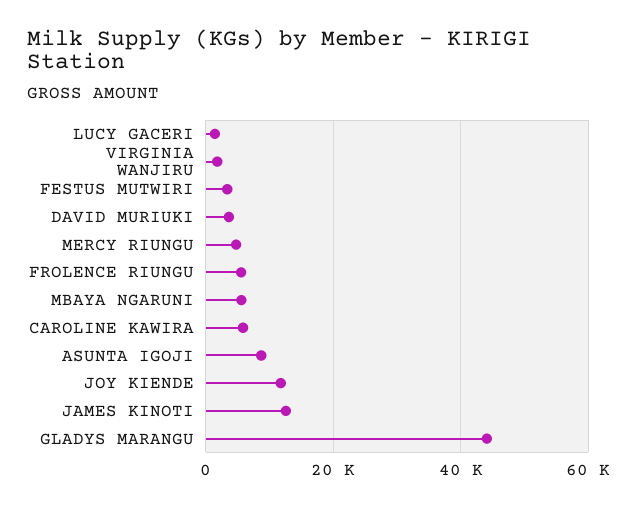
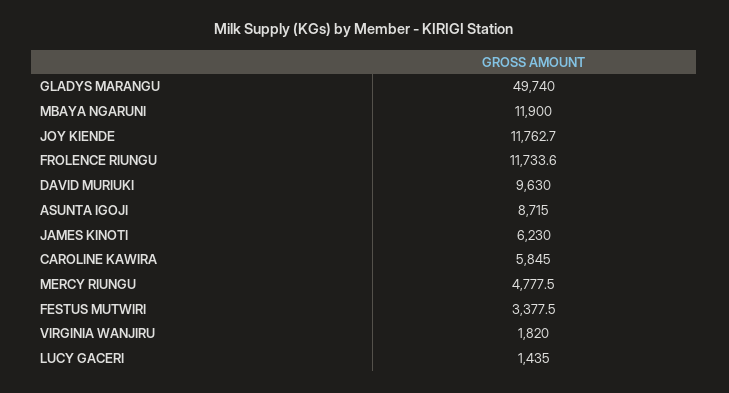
DAVID MURIUKI: 4000 -> 9630
FROLENCE RIUNGU: 6000 -> 11733.6
MBAYA NGARUNI: 6000 -> 11900
JAMES KINOTI: 12000 -> 6230
GLADYS MARANGU: 44000 -> 49740

